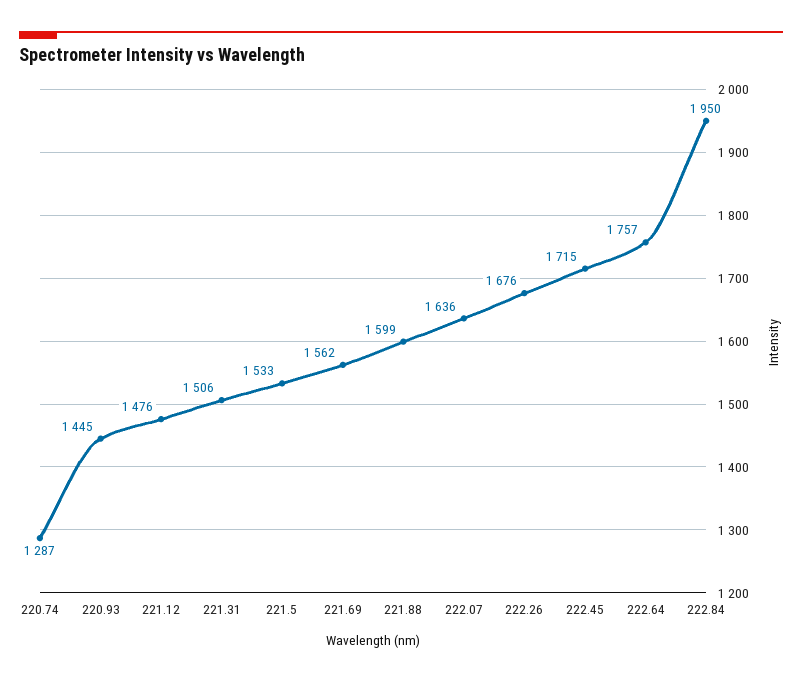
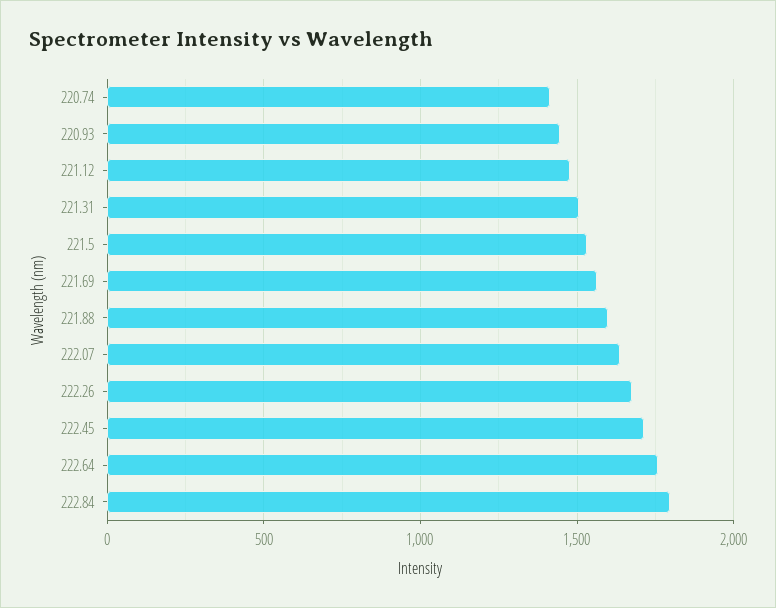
220.74: 1287 -> 1400
222.84: 1950 -> 1800

